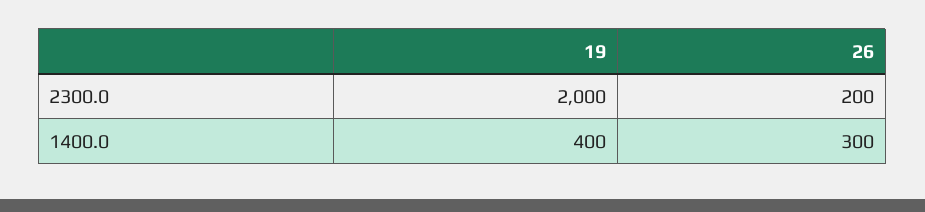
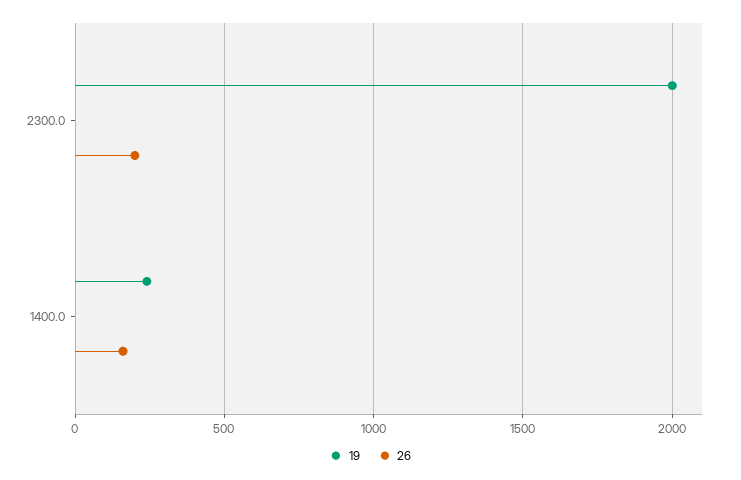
19, 1400.0: 400 -> 250
26, 1400.0: 300 -> 150

